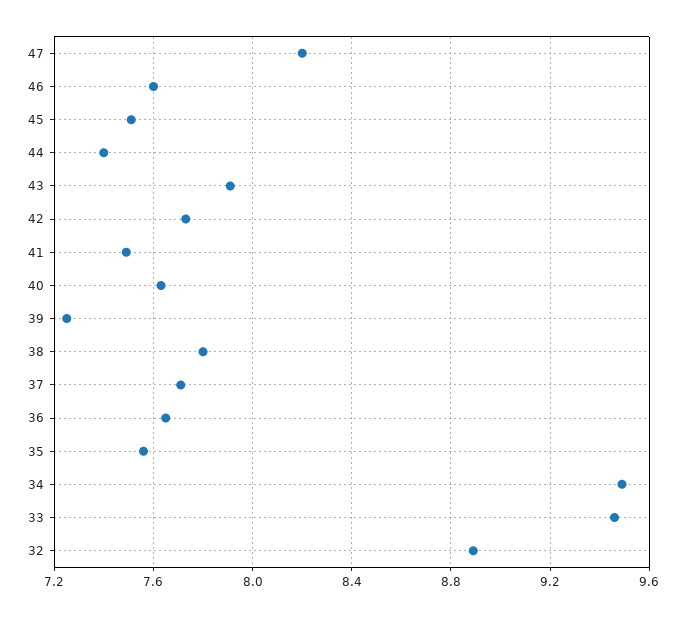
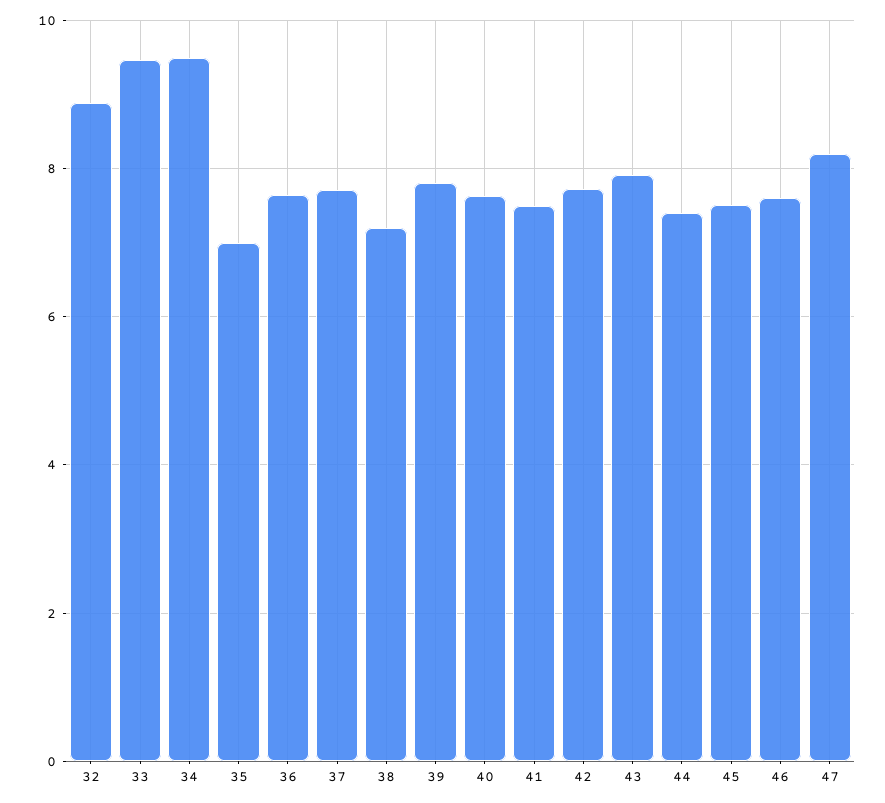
39: 7.25 -> 7.8
38: 7.8 -> 7.2
35: 7.55 -> 7

